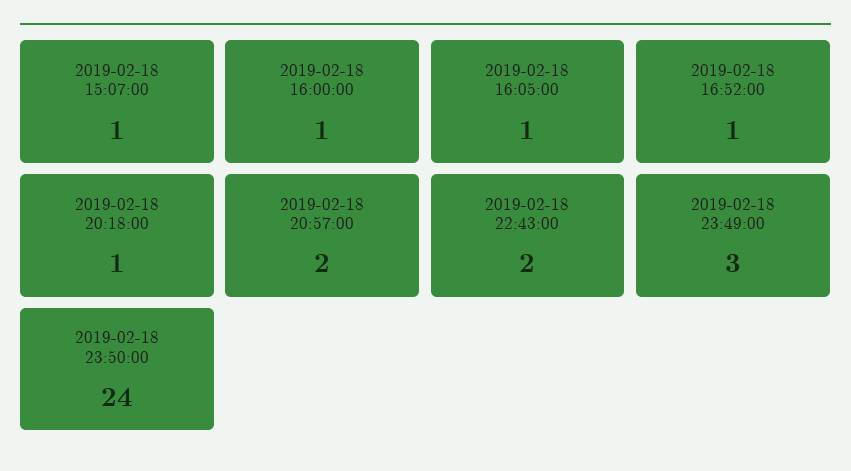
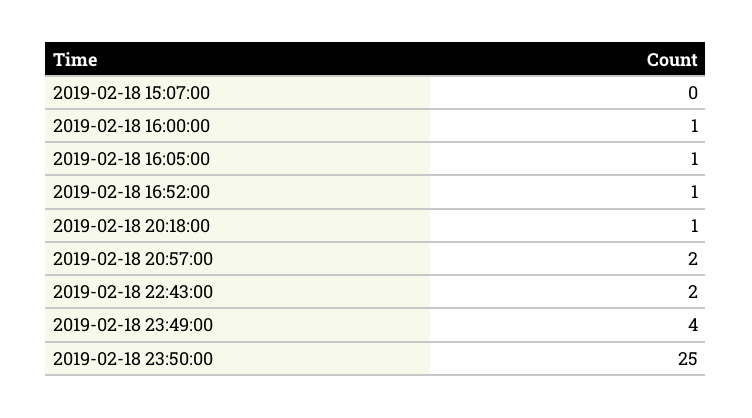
2019-02-18 15:07:00: 1 -> 0
2019-02-18 23:49:00: 3 -> 4
2019-02-18 23:50:00: 24 -> 25

